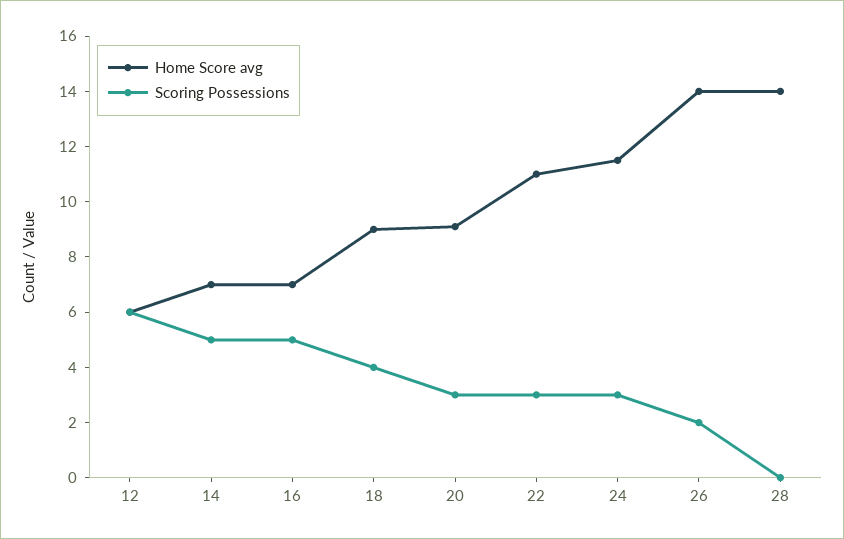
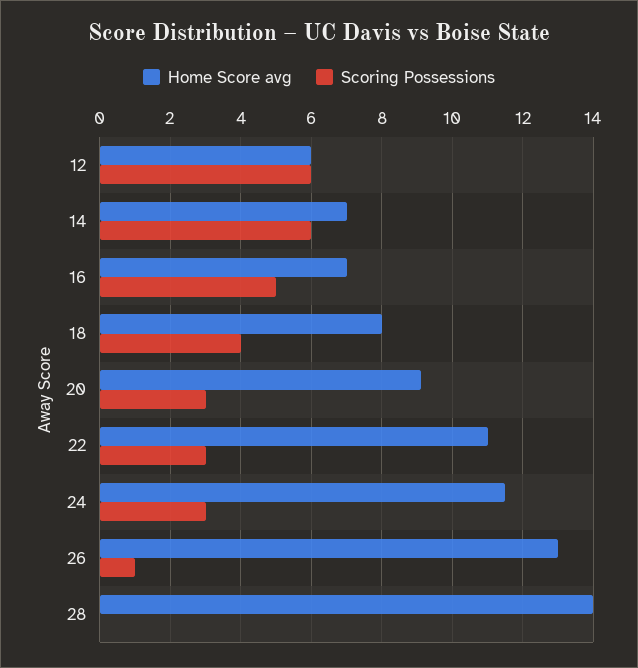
Scoring Possessions, 14: 5 -> 6
Home Score avg, 18: 9 -> 8
Home Score avg, 26: 14 -> 13
Scoring Possessions, 26: 2 -> 1

